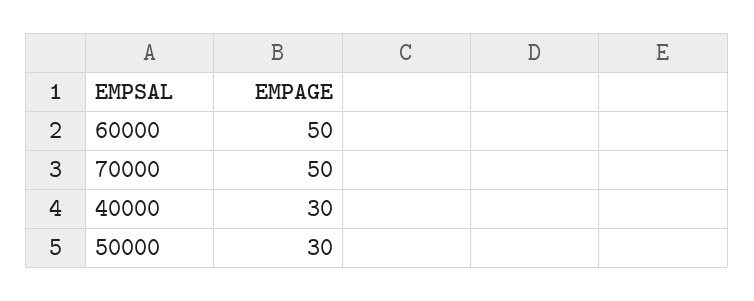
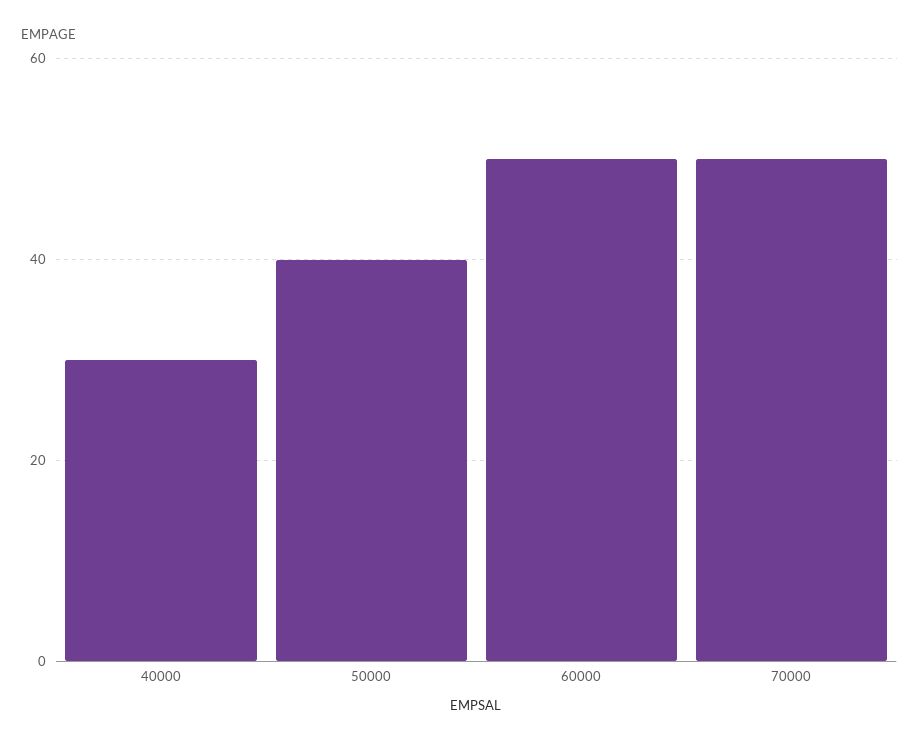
50000: 30 -> 40

